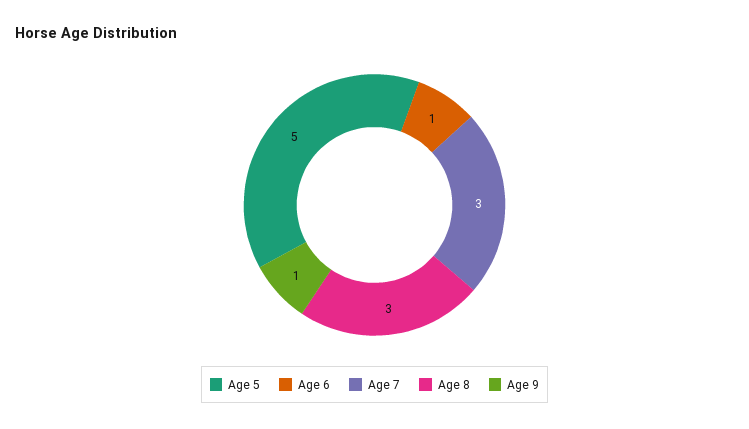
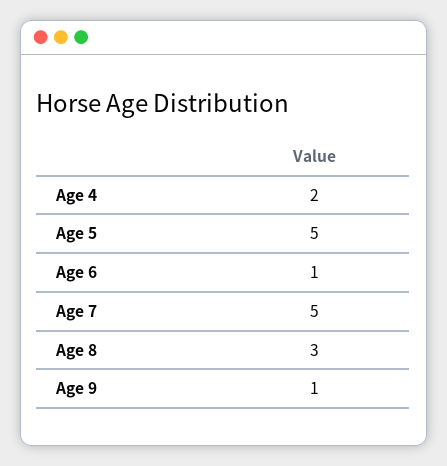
Age 7: 3 -> 5
Age 4: none -> 2

